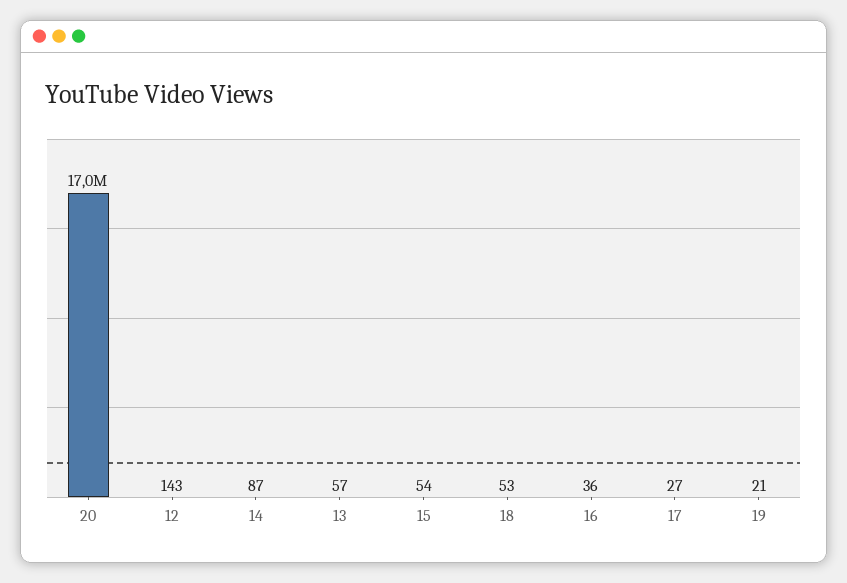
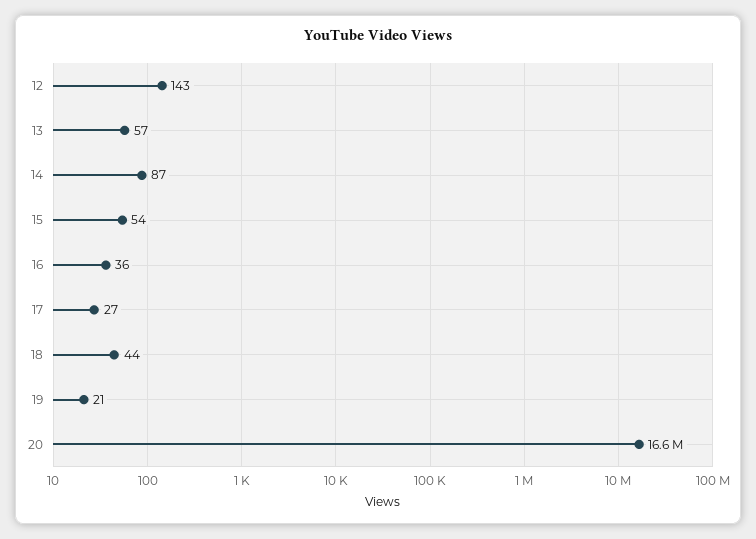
20: 17000000 -> 16600000
18: 53 -> 44

